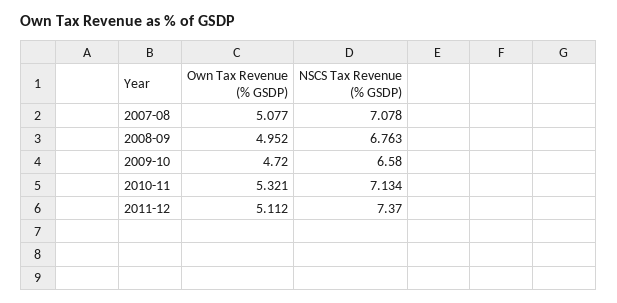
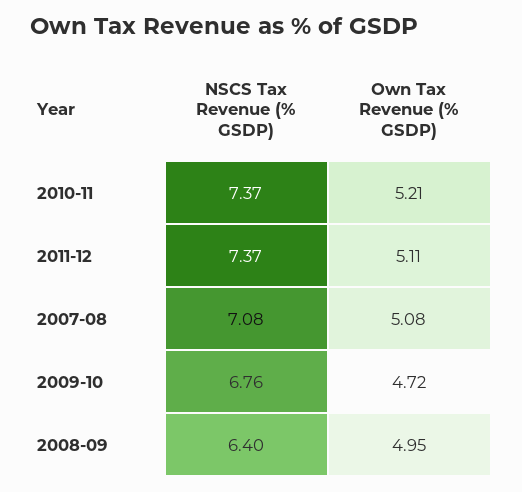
NSCS Tax Revenue (% GSDP), 2008-09: 6.763 -> 6.4
NSCS Tax Revenue (% GSDP), 2009-10: 6.58 -> 6.76
Own Tax Revenue (% GSDP), 2010-11: 5.321 -> 5.21
NSCS Tax Revenue (% GSDP), 2010-11: 7.134 -> 7.37

